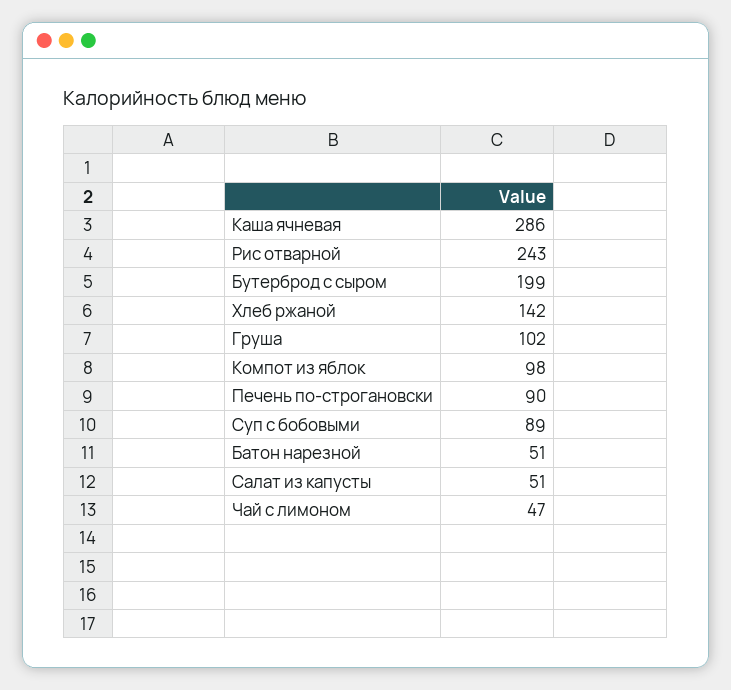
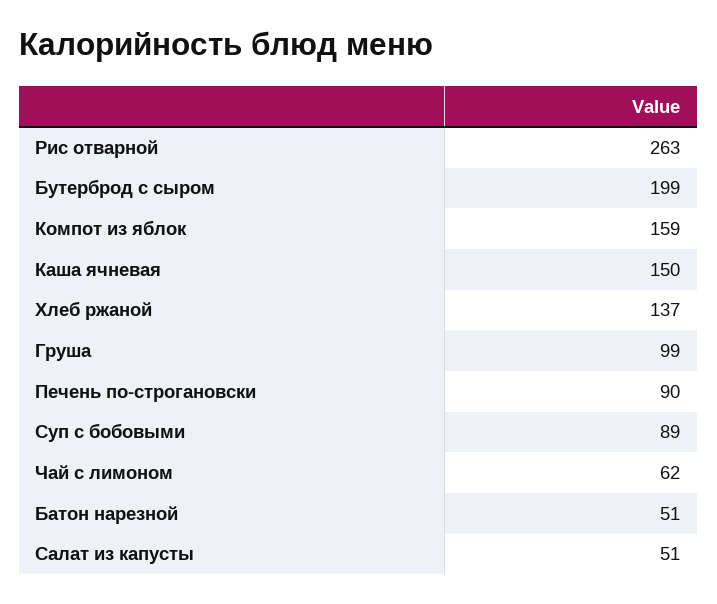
Каша ячневая: 286 -> 150
Рис отварной: 243 -> 263
Хлеб ржаной: 142 -> 137
Груша: 102 -> 99
Компот из яблок: 98 -> 159
Чай с лимоном: 47 -> 62

